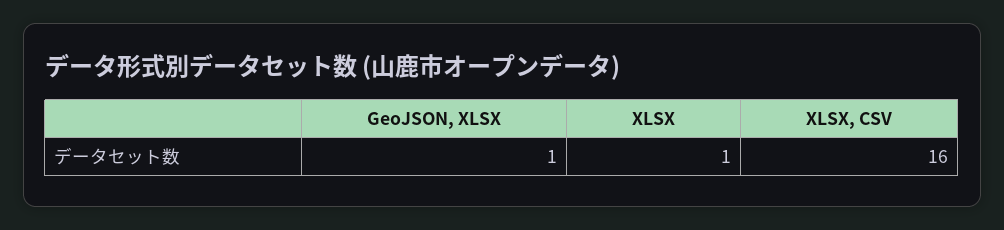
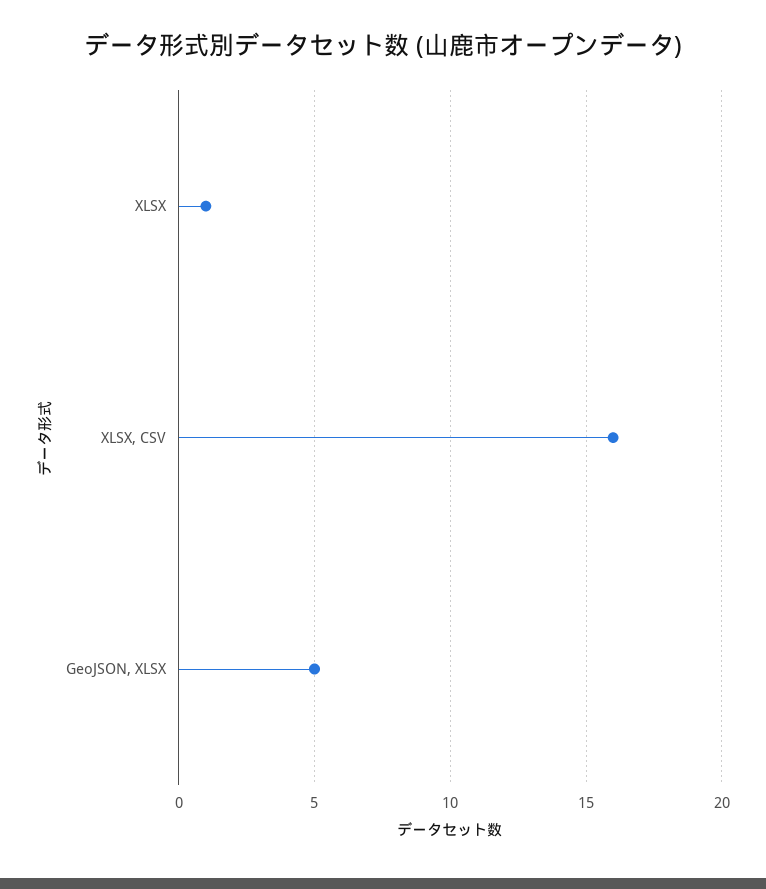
GeoJSON, XLSX: 1 -> 5

